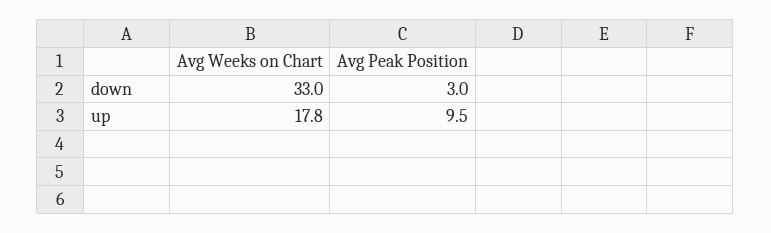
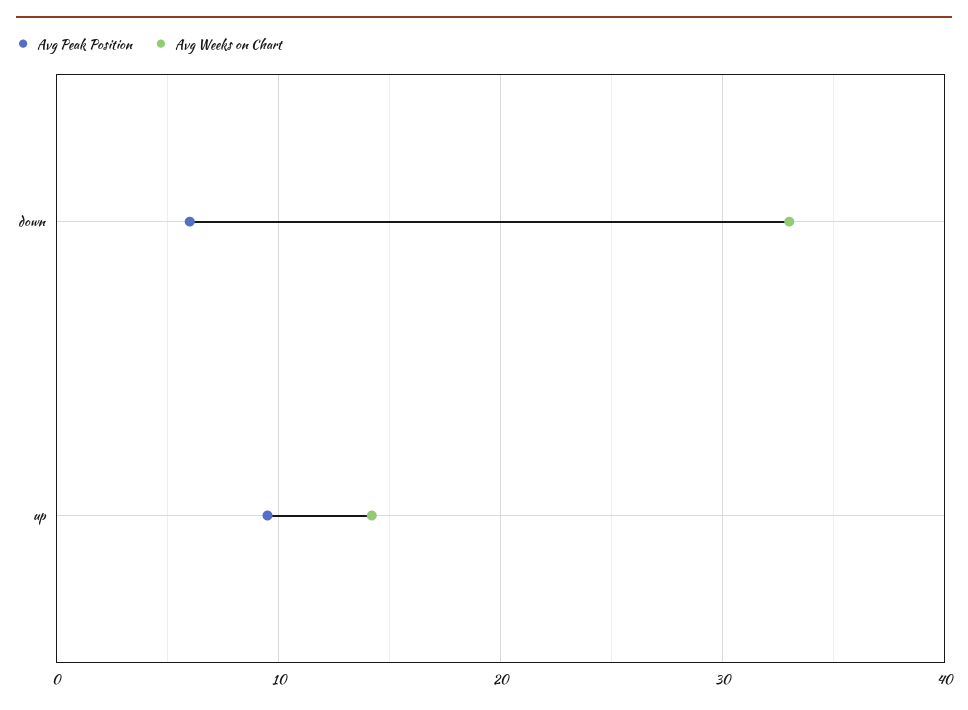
Avg Peak Position, down: 3 -> 6
Avg Weeks on Chart, up: 17.8 -> 14

